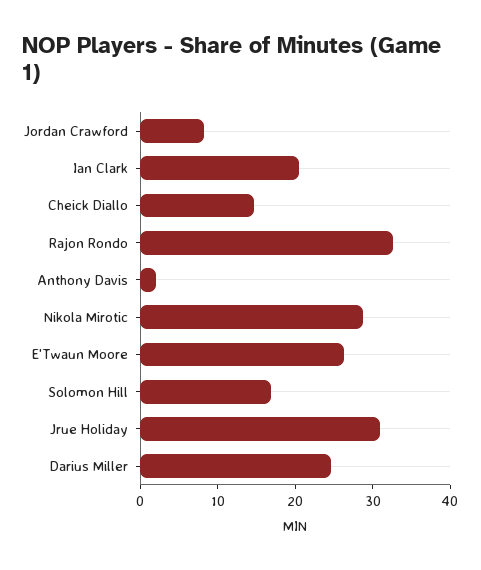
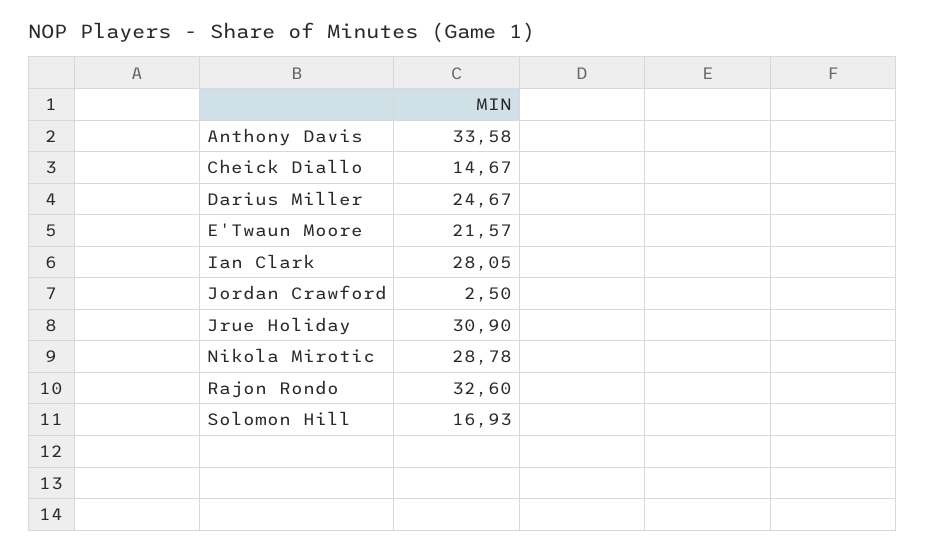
Jordan Crawford: 8 -> 2.5
Ian Clark: 20 -> 28.05
Anthony Davis: 2 -> 33.58
E'Twaun Moore: 26 -> 21.57

